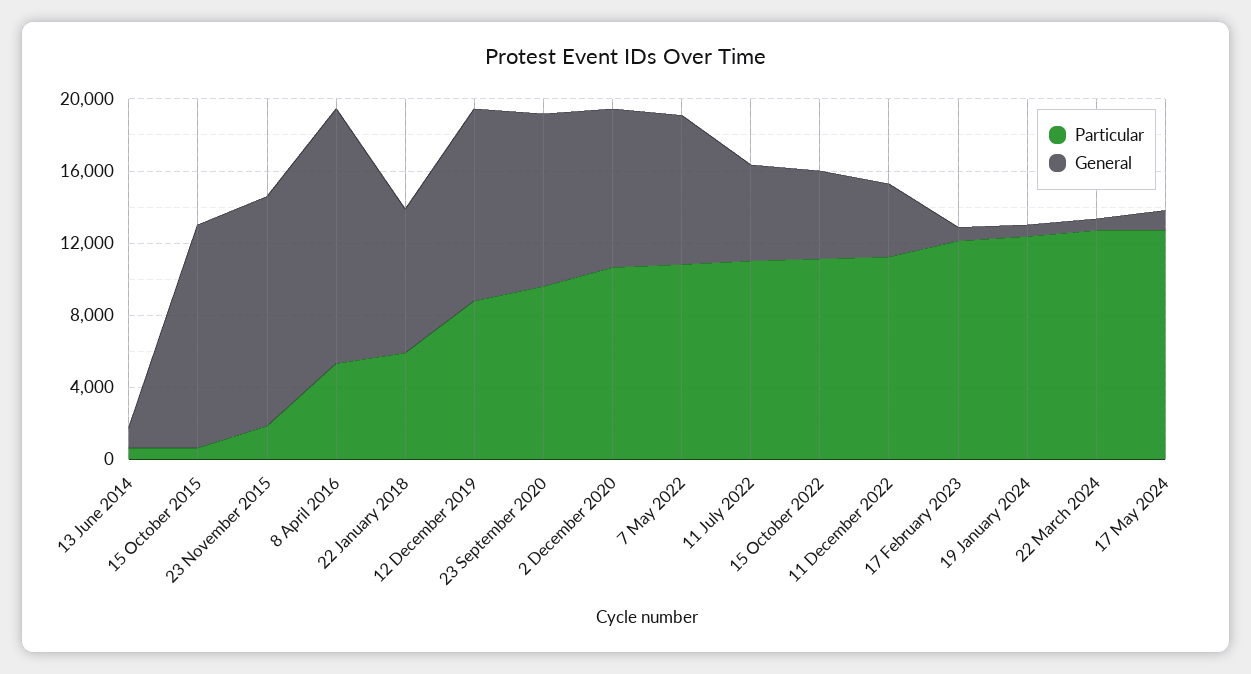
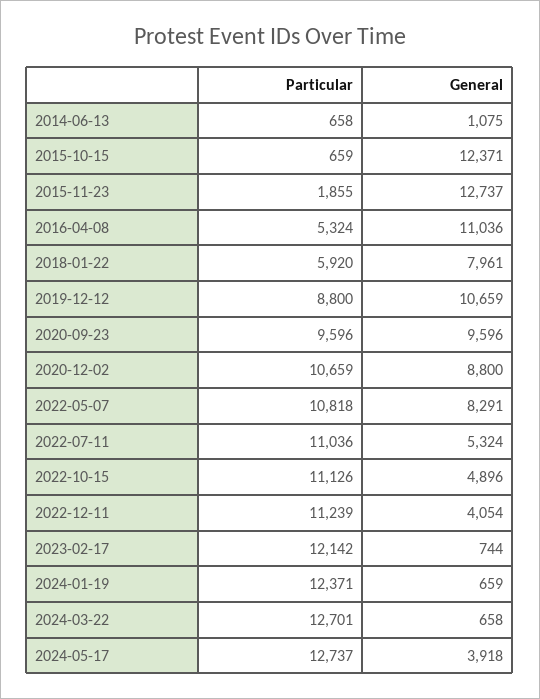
General, 8 April 2016: 14000 -> 11036
General, 17 May 2024: 1000 -> 3918

